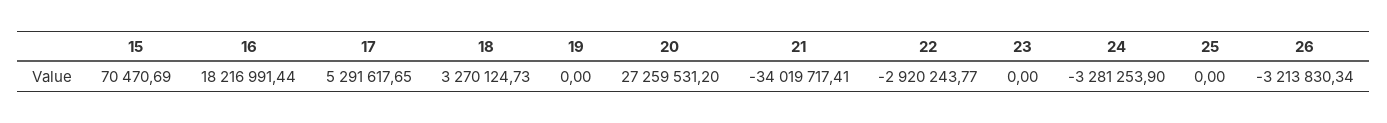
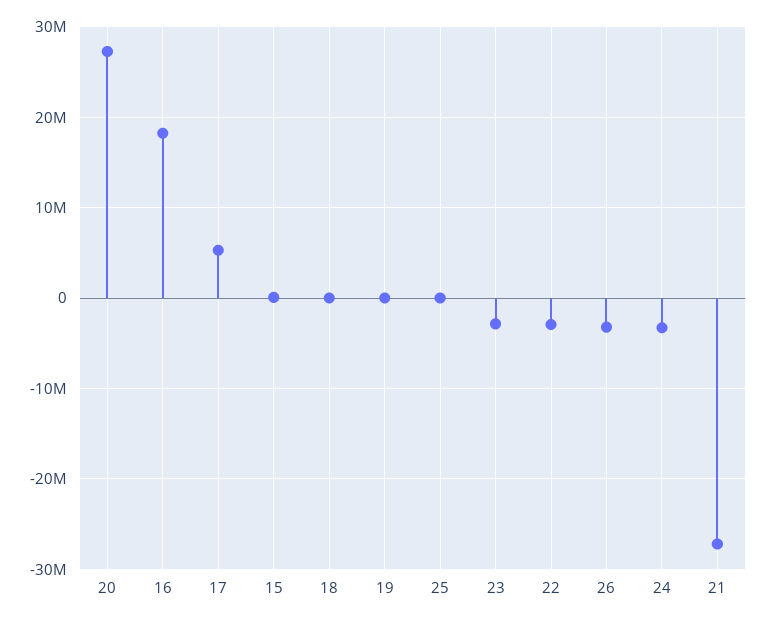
18: 3270124.73 -> 0
21: -34019717.41 -> -27000000
23: 0 -> -3000000

